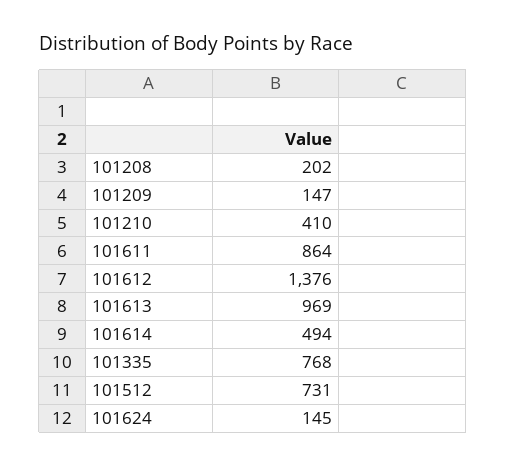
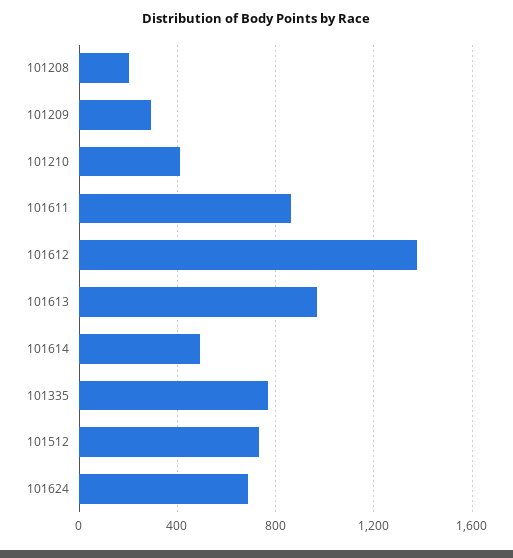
101209: 147 -> 300
101624: 145 -> 700

